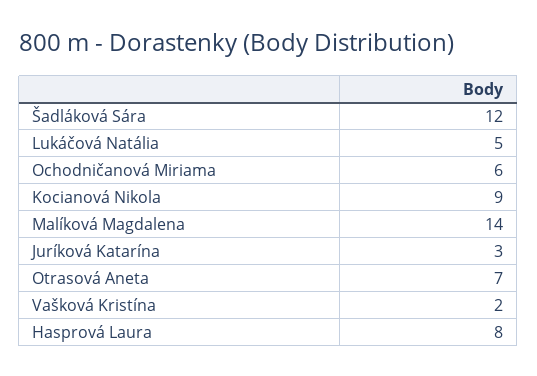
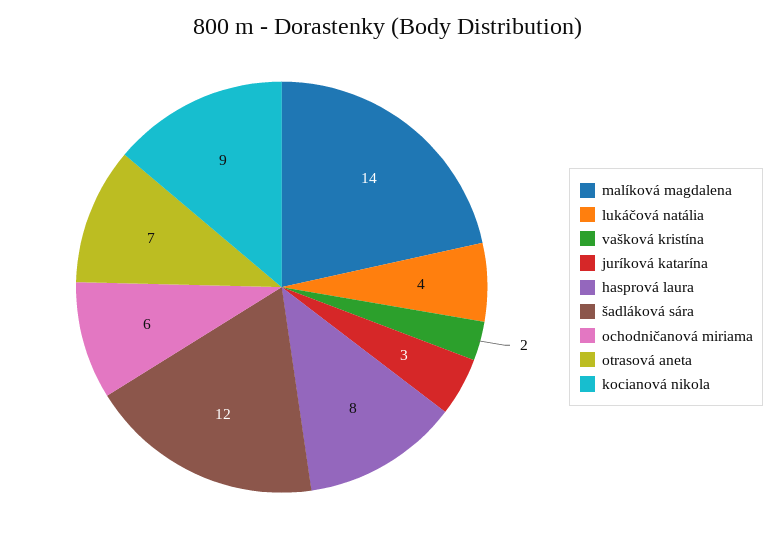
Lukáčová Natália: 5 -> 4

